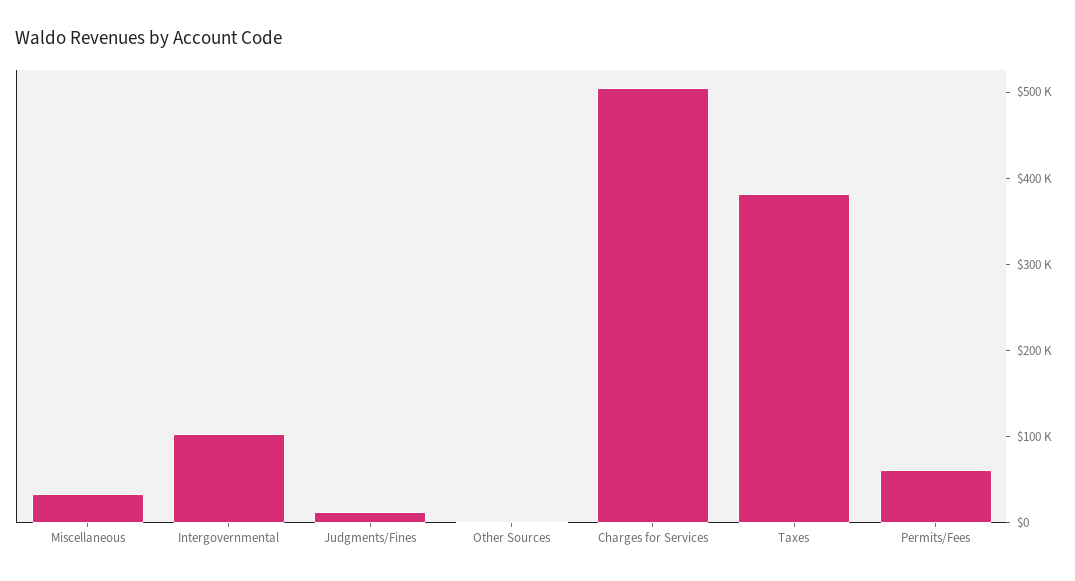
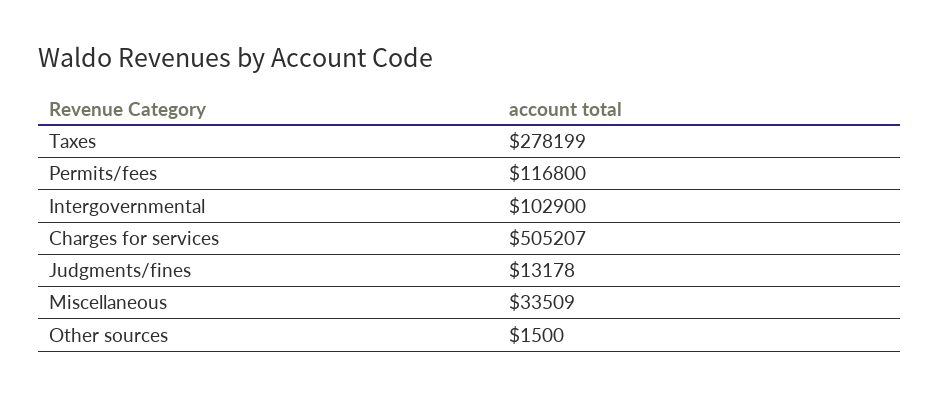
Taxes: 380000 -> 278199
Permits/Fees: 60000 -> 116800

